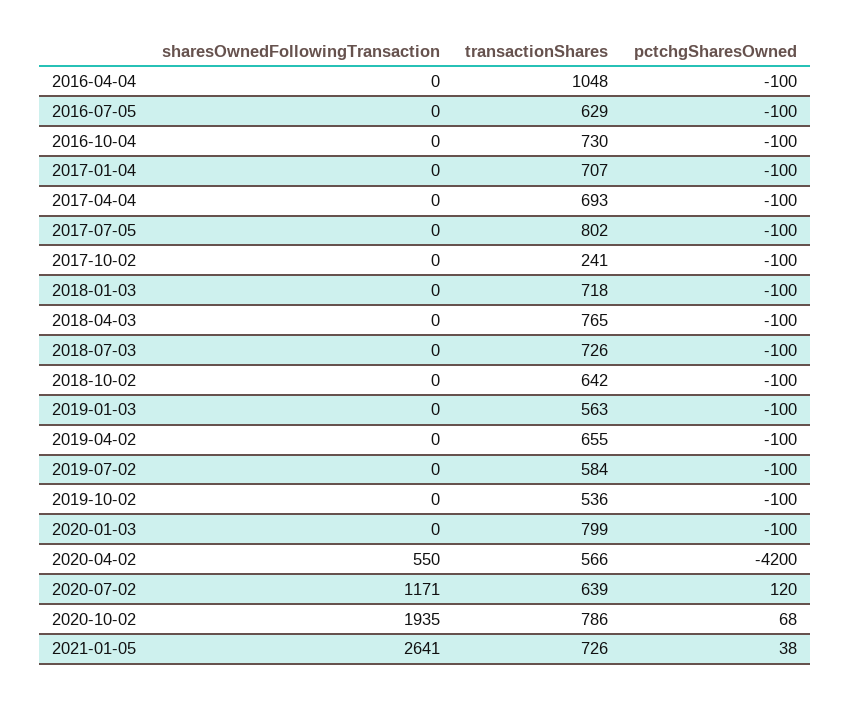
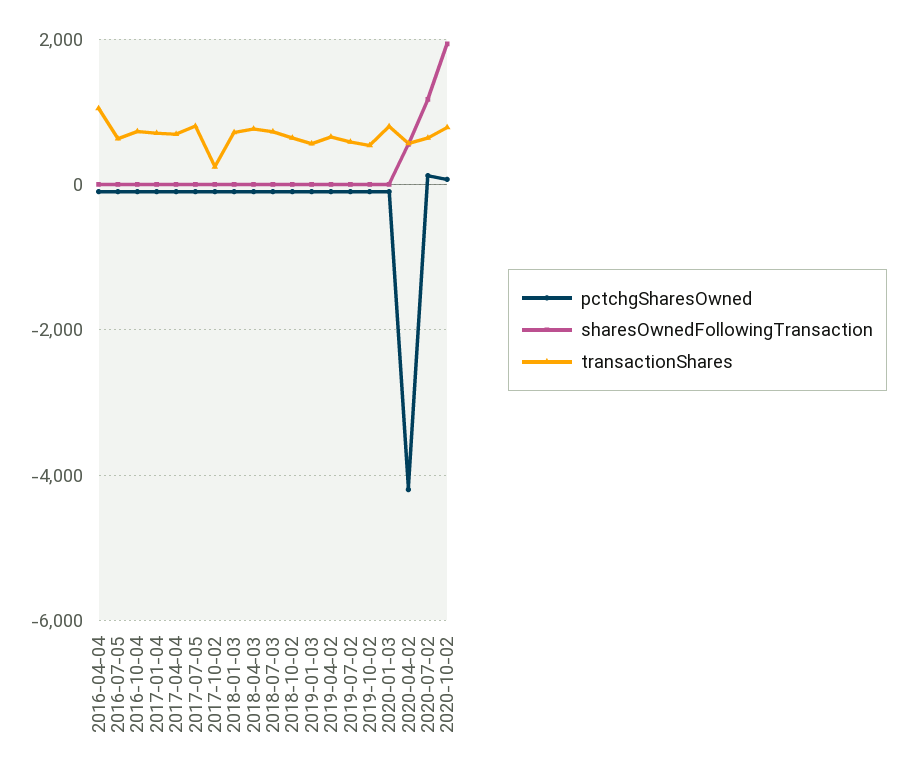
sharesOwnedFollowingTransaction, 2021-01-05: 2641 -> none
transactionShares, 2021-01-05: 726 -> none
pctchgSharesOwned, 2021-01-05: 38 -> none

